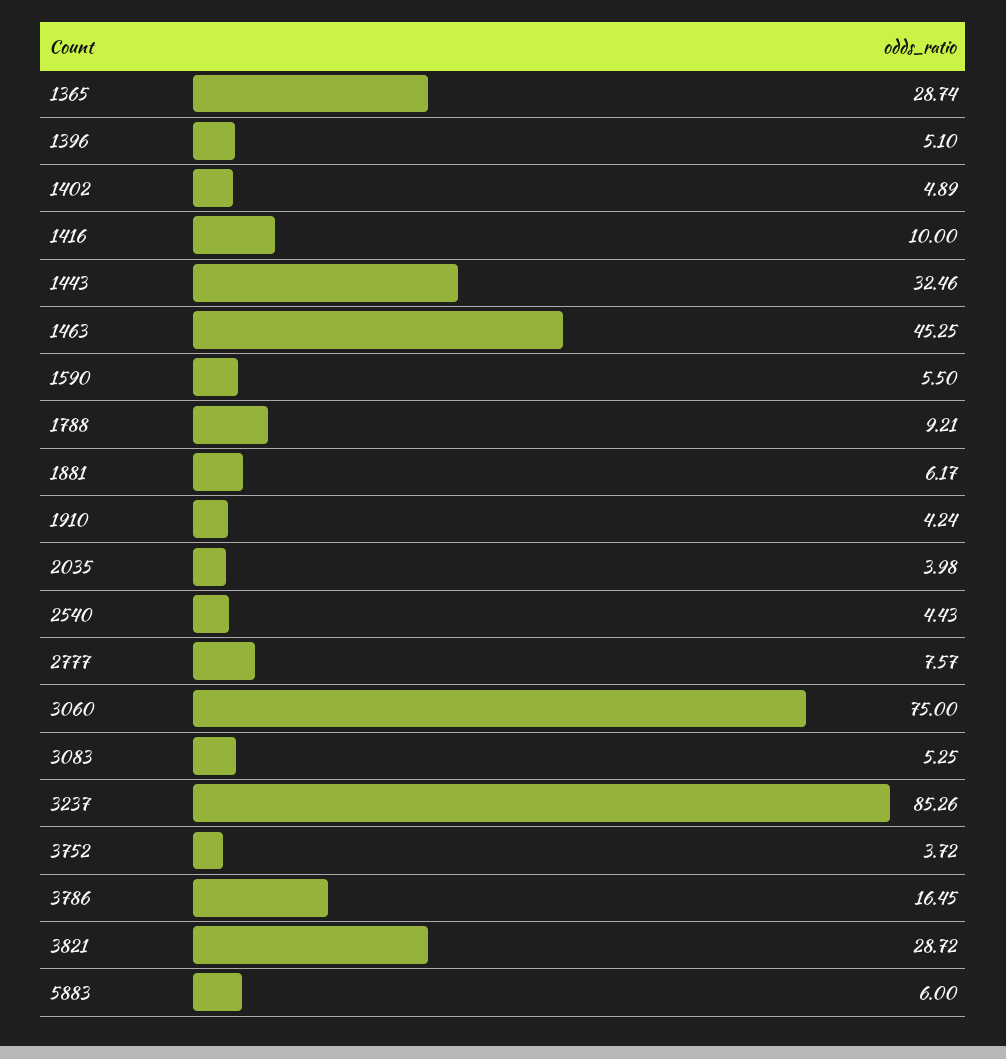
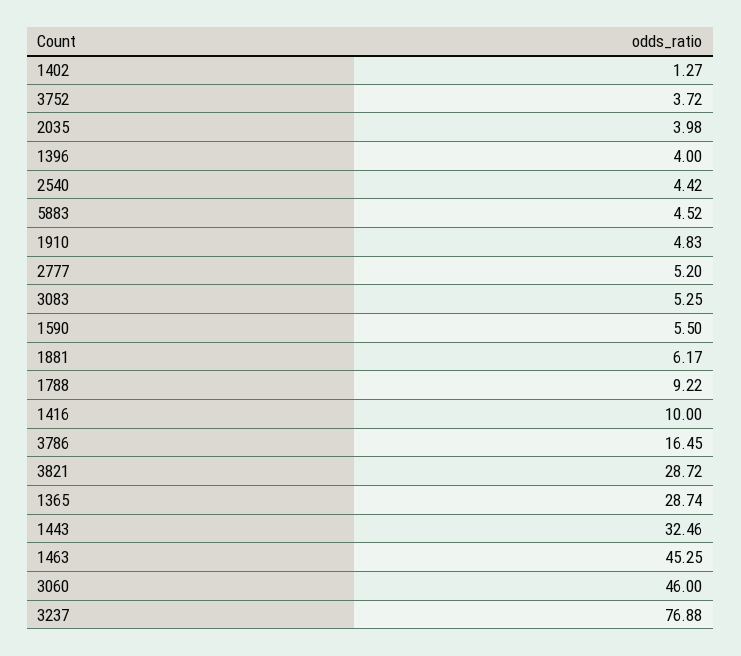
1396: 5.1 -> 4
1402: 4.89 -> 1.27
1788: 9.21 -> 9.22
1910: 4.24 -> 4.83
2540: 4.43 -> 4.42
2777: 7.57 -> 5.2
3060: 75 -> 46
3237: 85.26 -> 76.88
5883: 6 -> 4.52

